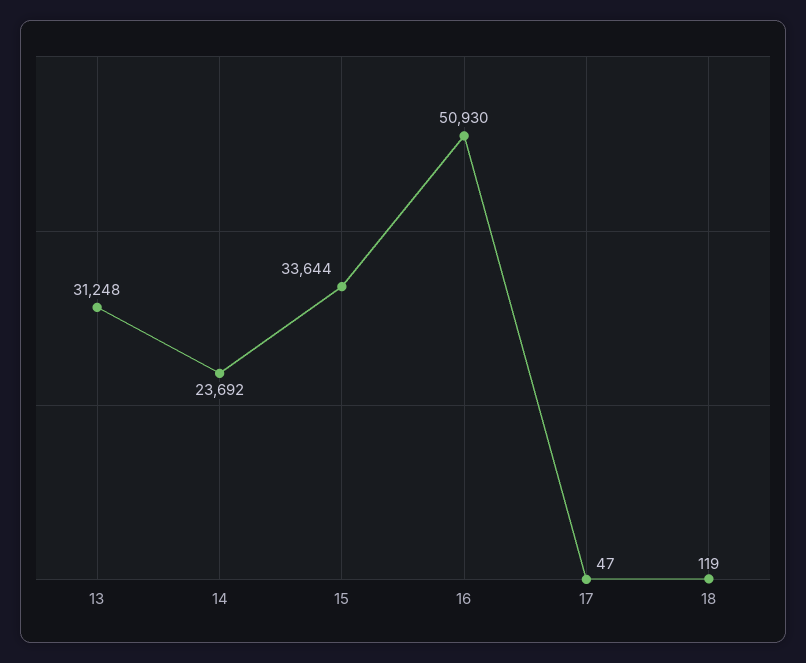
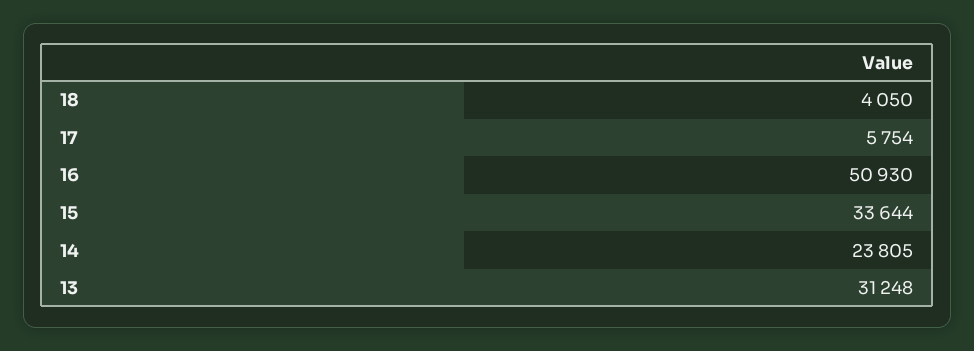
14: 23692 -> 23805
17: 47 -> 5754
18: 119 -> 4050

